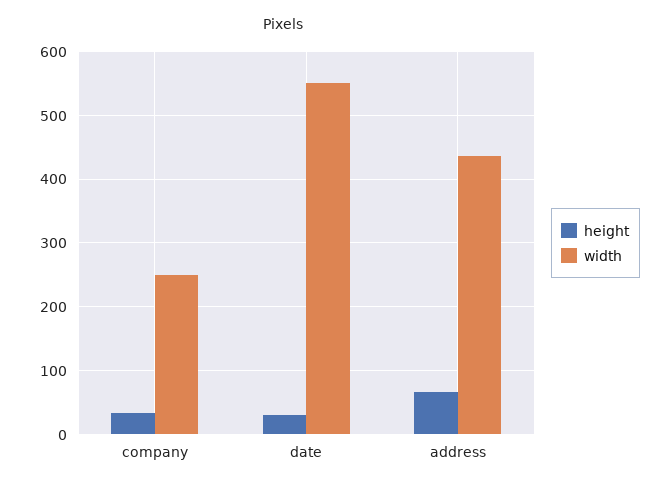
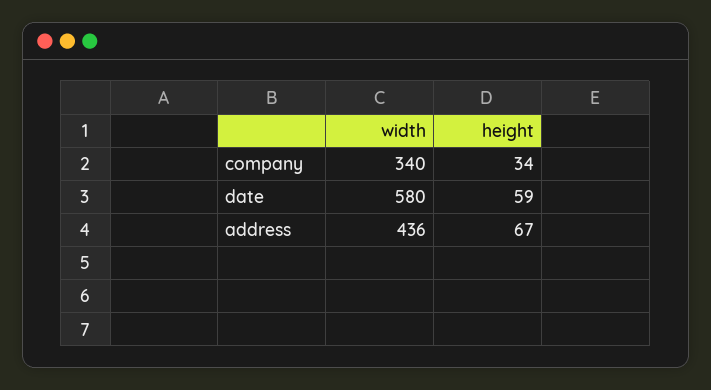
width, company: 250 -> 340
height, date: 30 -> 59
width, date: 550 -> 580

